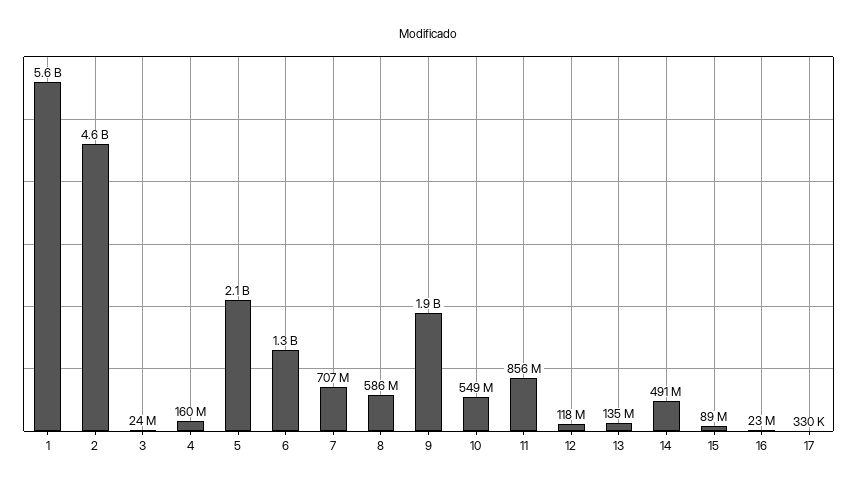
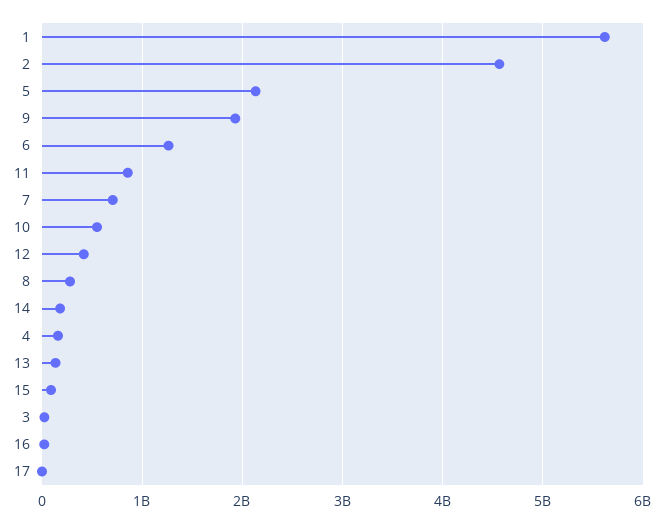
8: 586000000 -> 300000000
12: 118000000 -> 400000000
14: 491000000 -> 200000000

